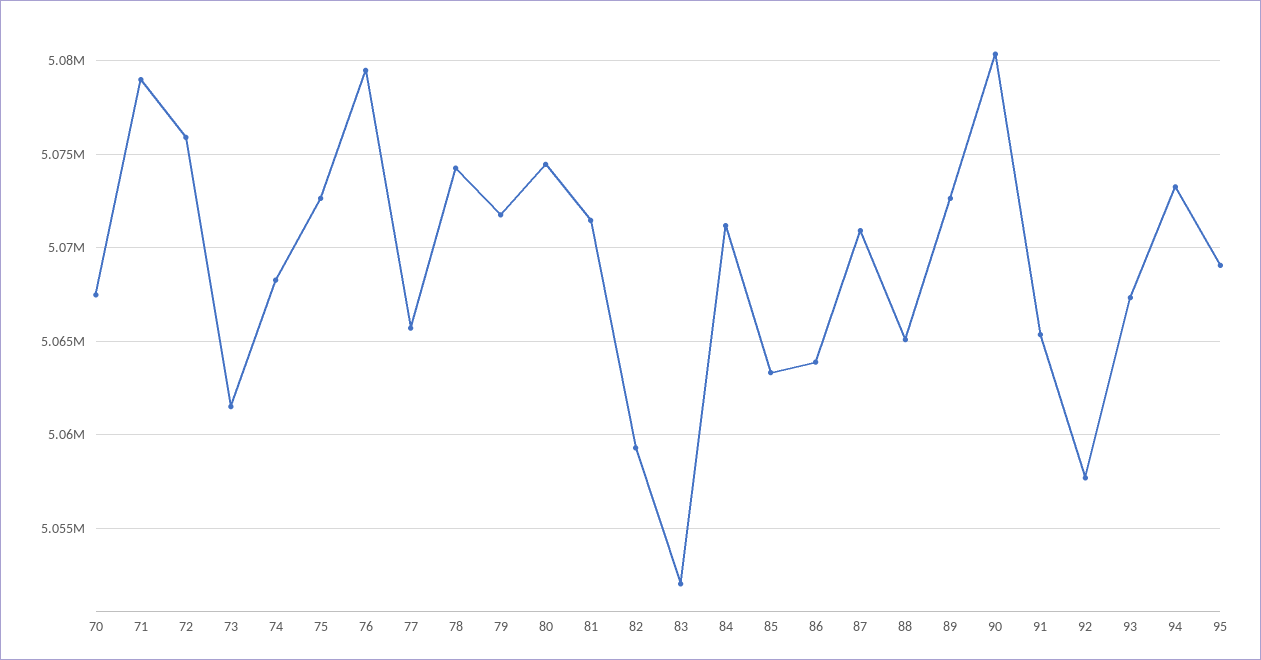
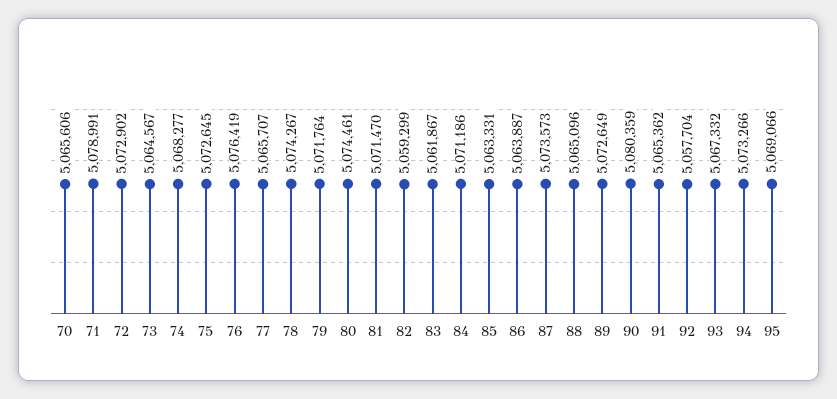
70: 5067500 -> 5065606
72: 5076000 -> 5072902
73: 5061500 -> 5064567
76: 5079500 -> 5076419
83: 5052000 -> 5061867
87: 5071000 -> 5073573

